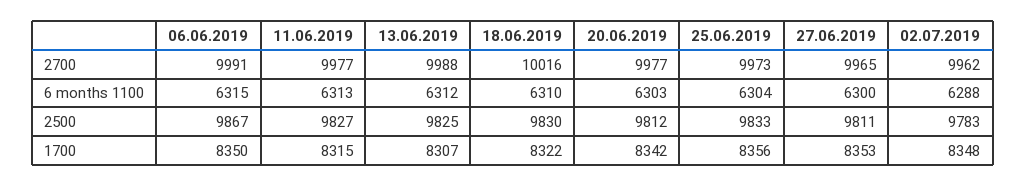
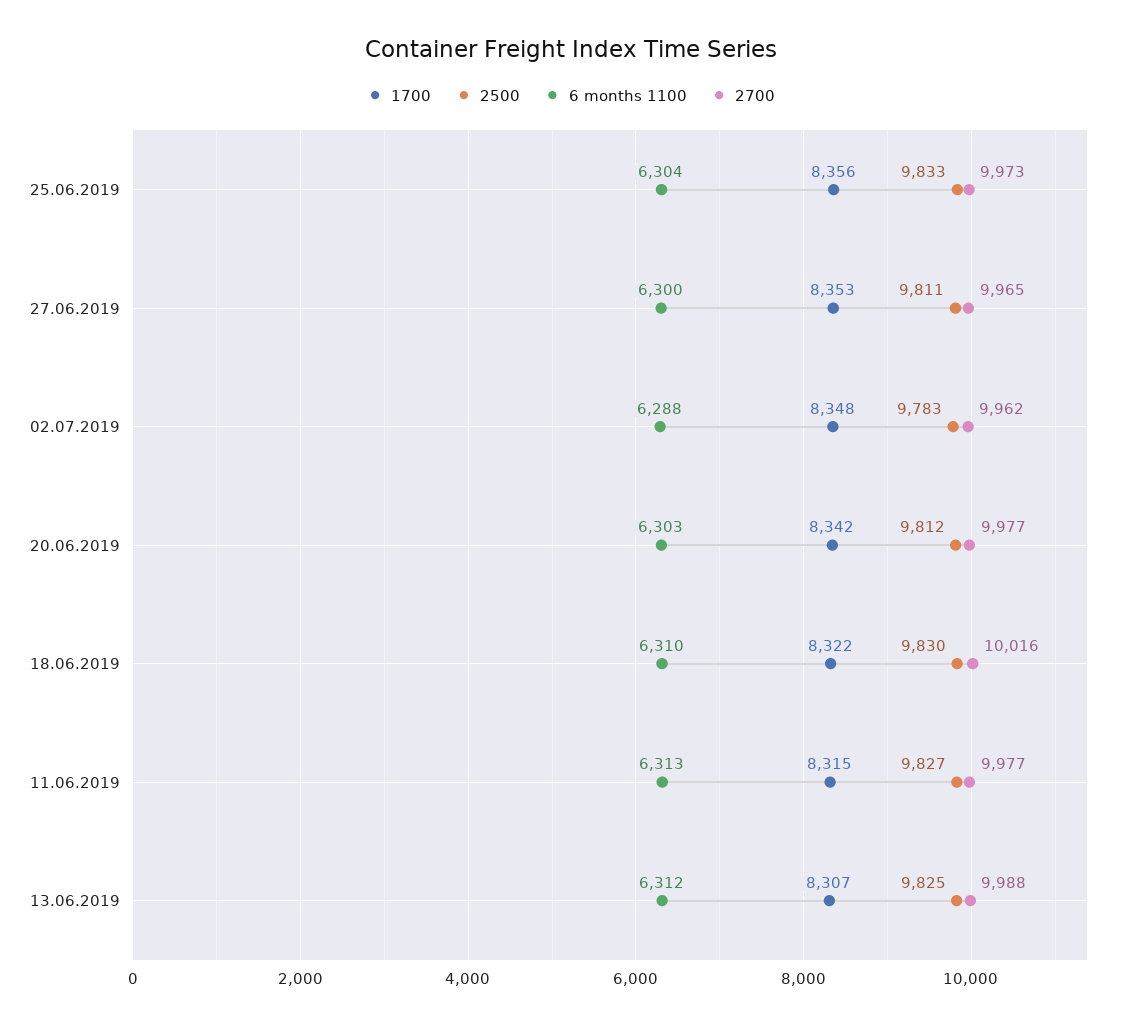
2700, 06.06.2019: 9991 -> none
6 months 1100, 06.06.2019: 6315 -> none
2500, 06.06.2019: 9867 -> none
1700, 06.06.2019: 8350 -> none

